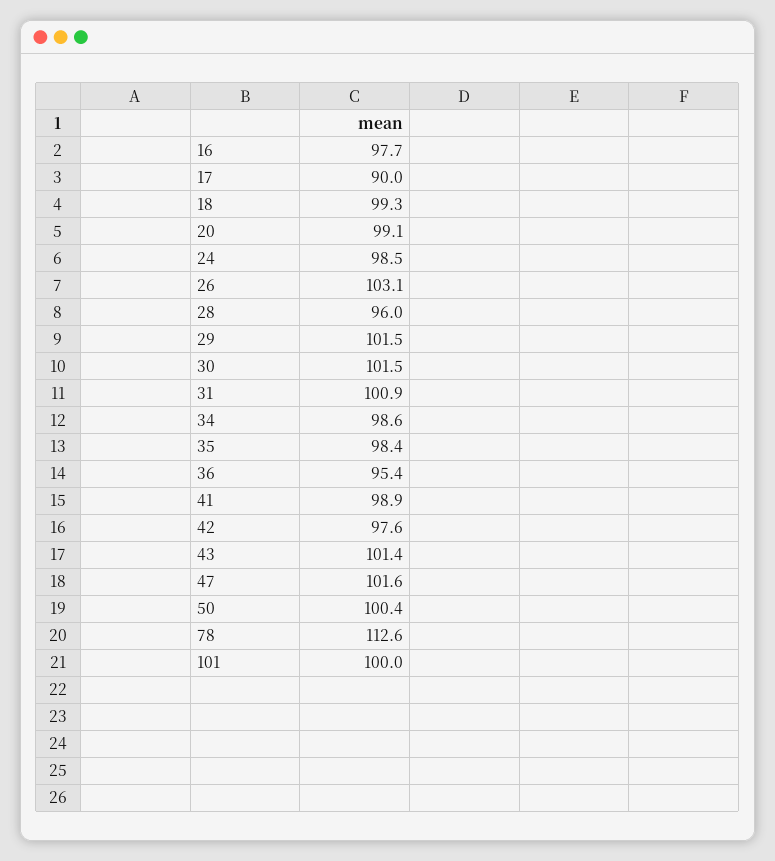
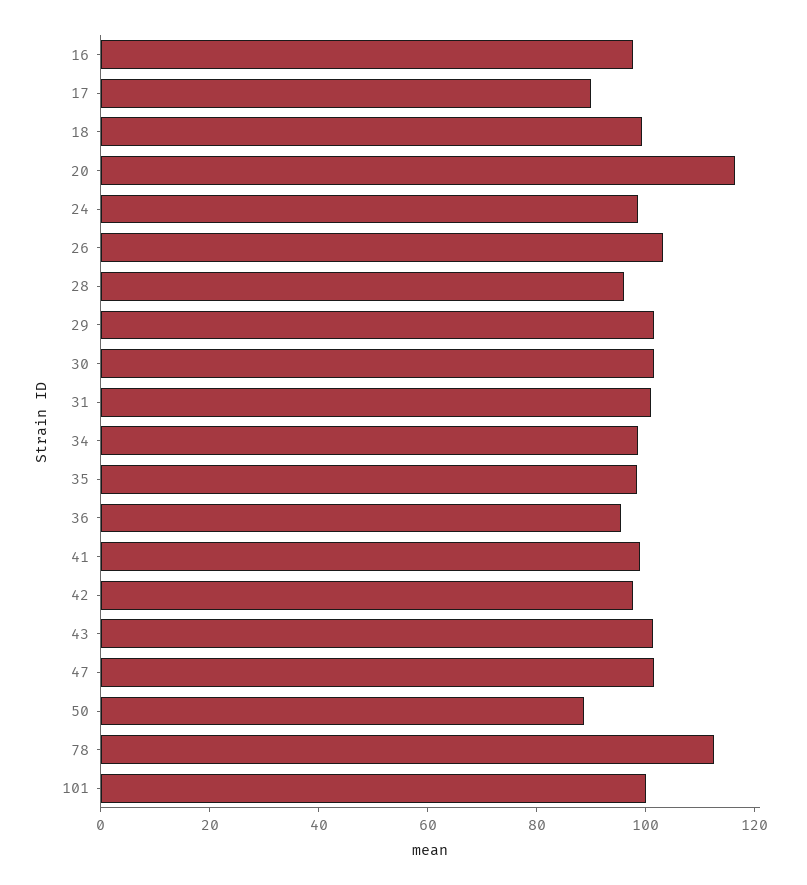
20: 99.1 -> 115
50: 100.4 -> 90

